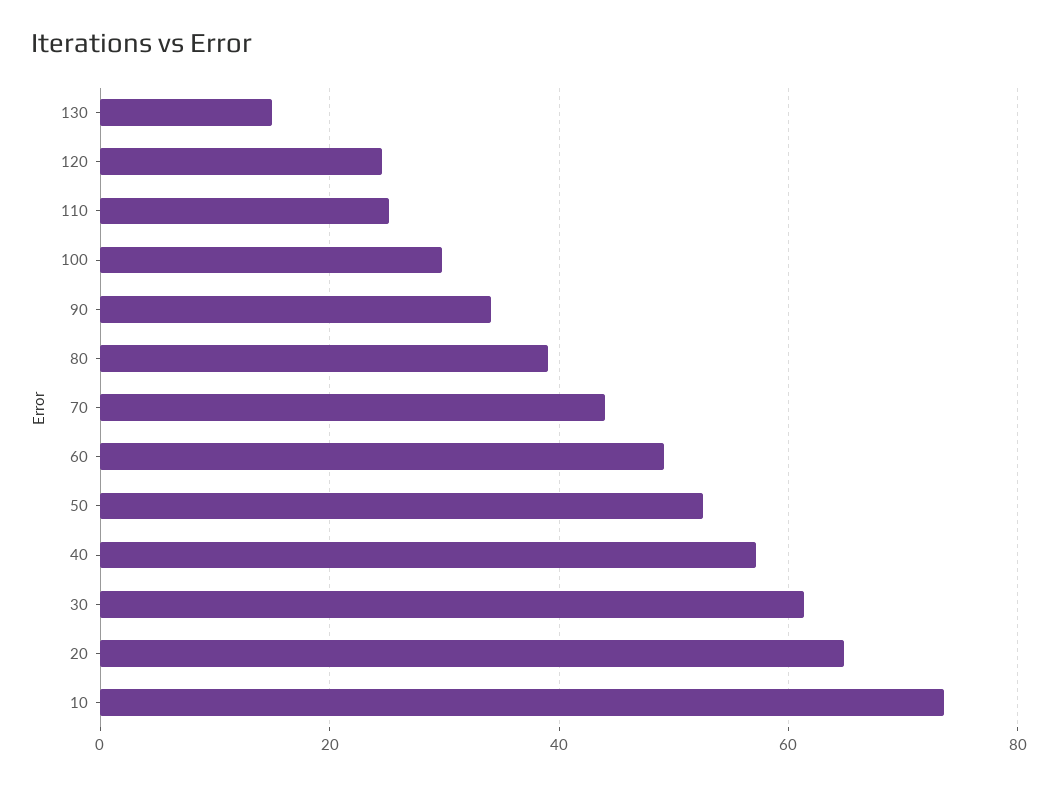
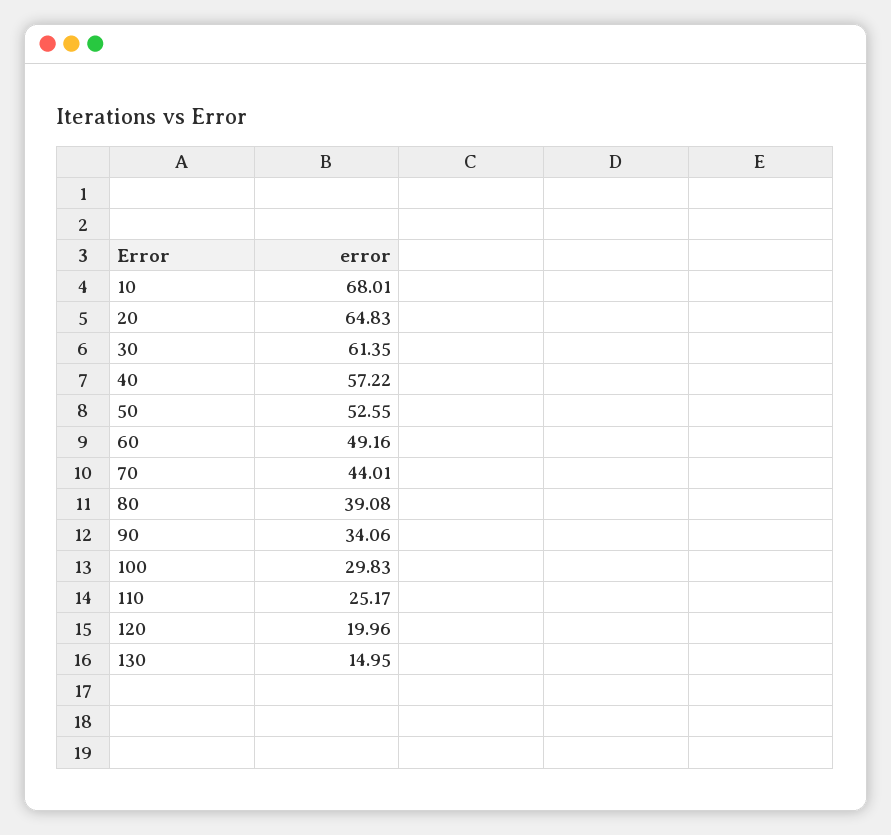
120: 24 -> 19.96
10: 74 -> 68.01

